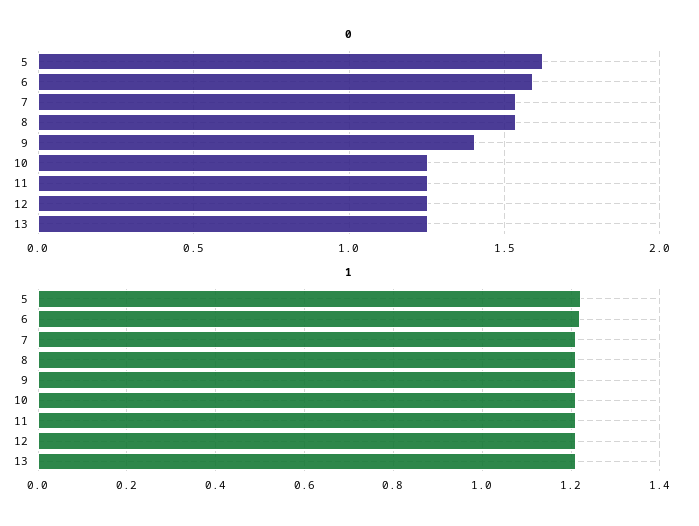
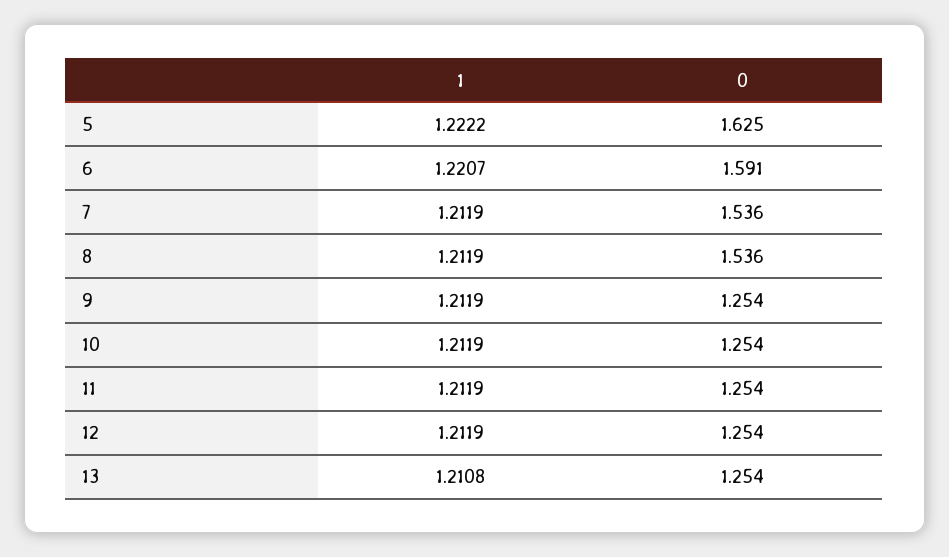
0, 9: 1.4 -> 1.254

